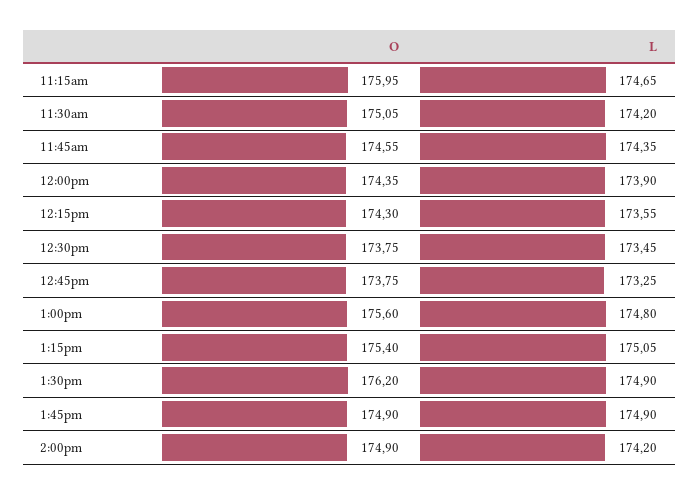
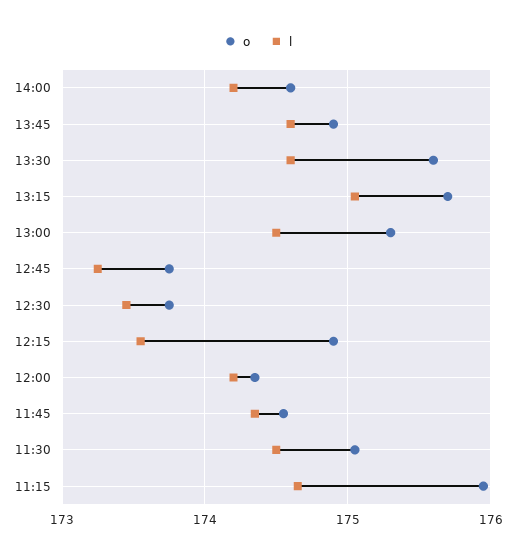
L, 11:30am: 174.2 -> 174.5
L, 12:00pm: 173.9 -> 174.2
O, 12:15pm: 174.3 -> 174.9
O, 1:00pm: 175.6 -> 175.3
L, 1:00pm: 174.8 -> 174.5
O, 1:15pm: 175.4 -> 175.7
O, 1:30pm: 176.2 -> 175.6
L, 1:30pm: 174.9 -> 174.6
L, 1:45pm: 174.9 -> 174.6
O, 2:00pm: 174.9 -> 174.6

